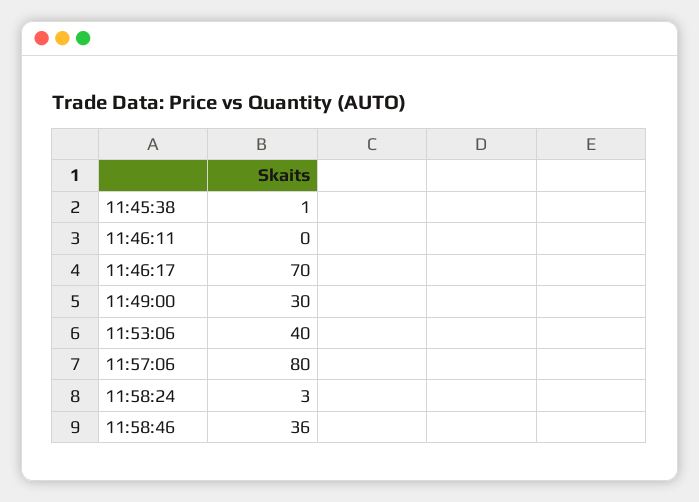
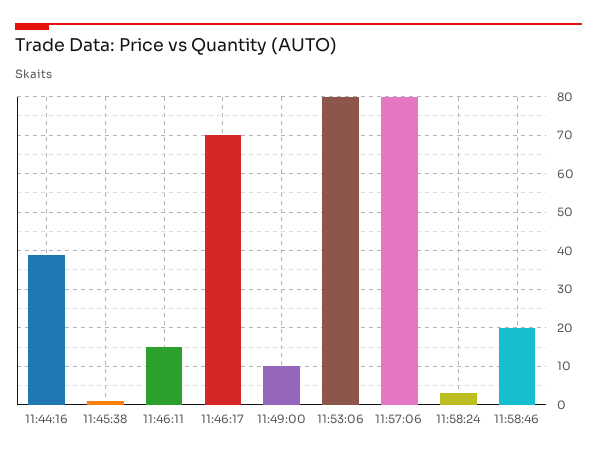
11:46:11: 0 -> 15
11:49:00: 30 -> 10
11:53:06: 40 -> 80
11:58:46: 36 -> 20
11:44:16: none -> 40

